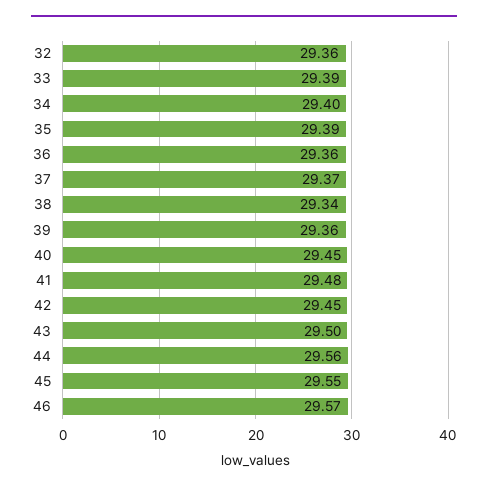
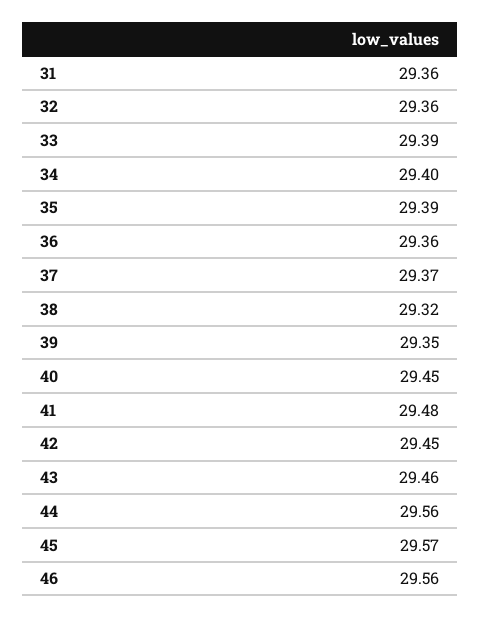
38: 29.34 -> 29.32
39: 29.36 -> 29.35
43: 29.5 -> 29.46
45: 29.55 -> 29.57
46: 29.57 -> 29.56
31: none -> 29.36

